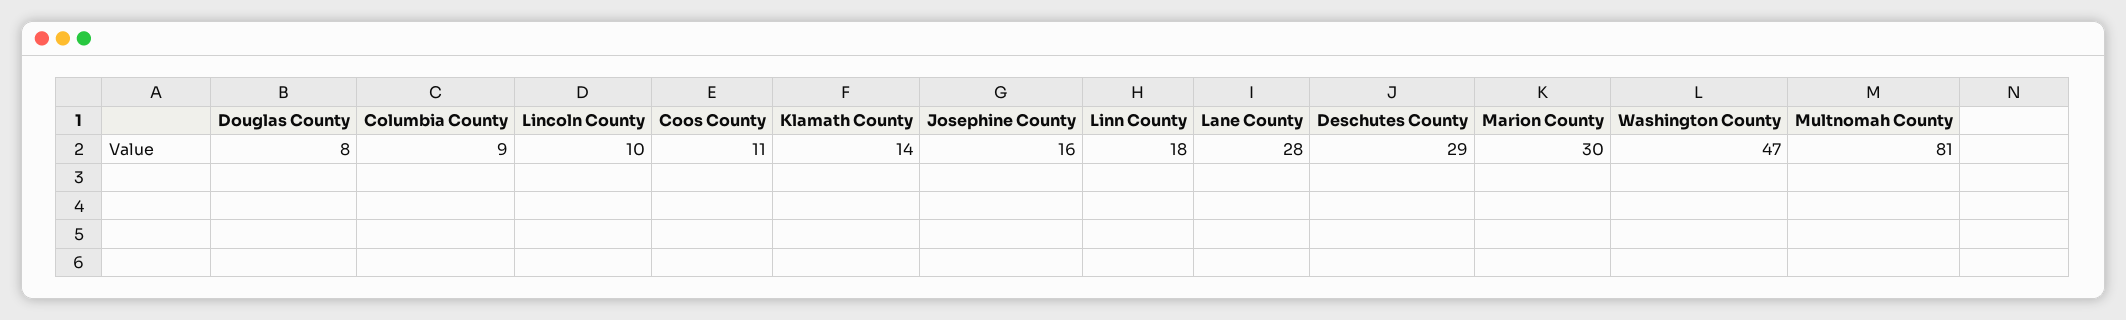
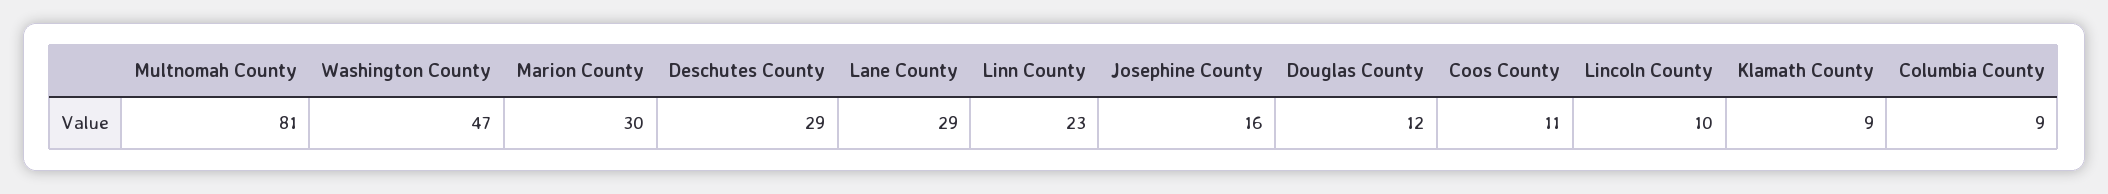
Douglas County: 8 -> 12
Klamath County: 14 -> 9
Linn County: 18 -> 23
Lane County: 28 -> 29

